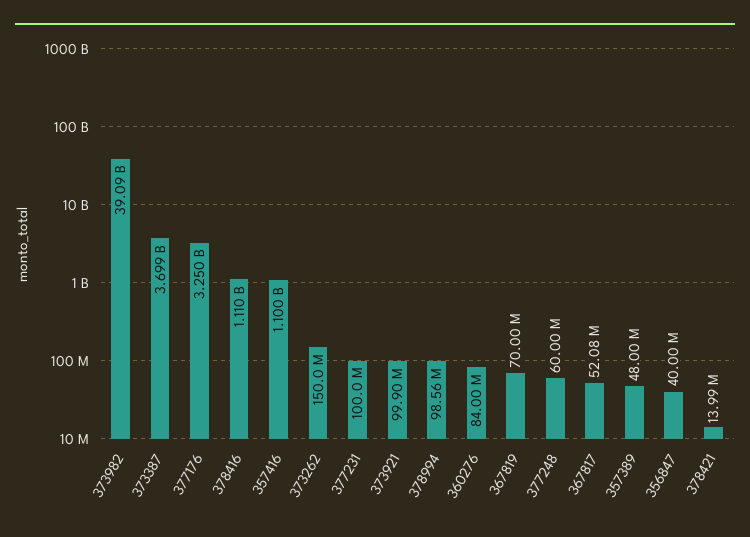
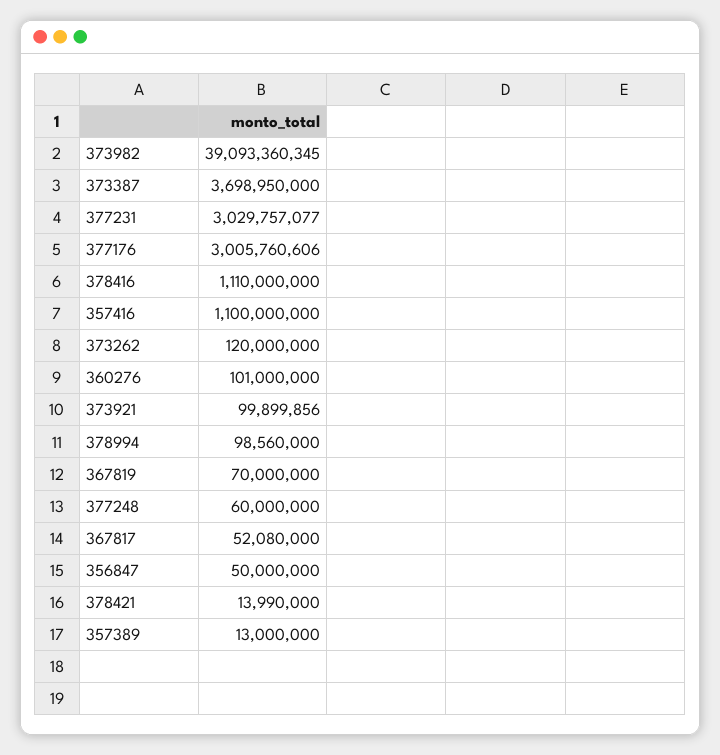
377176: 3250000000 -> 3005760606
373262: 150000000 -> 120000000
377231: 100000000 -> 3029757077
360276: 84000000 -> 101000000
357389: 48000000 -> 13000000
356847: 40000000 -> 50000000

